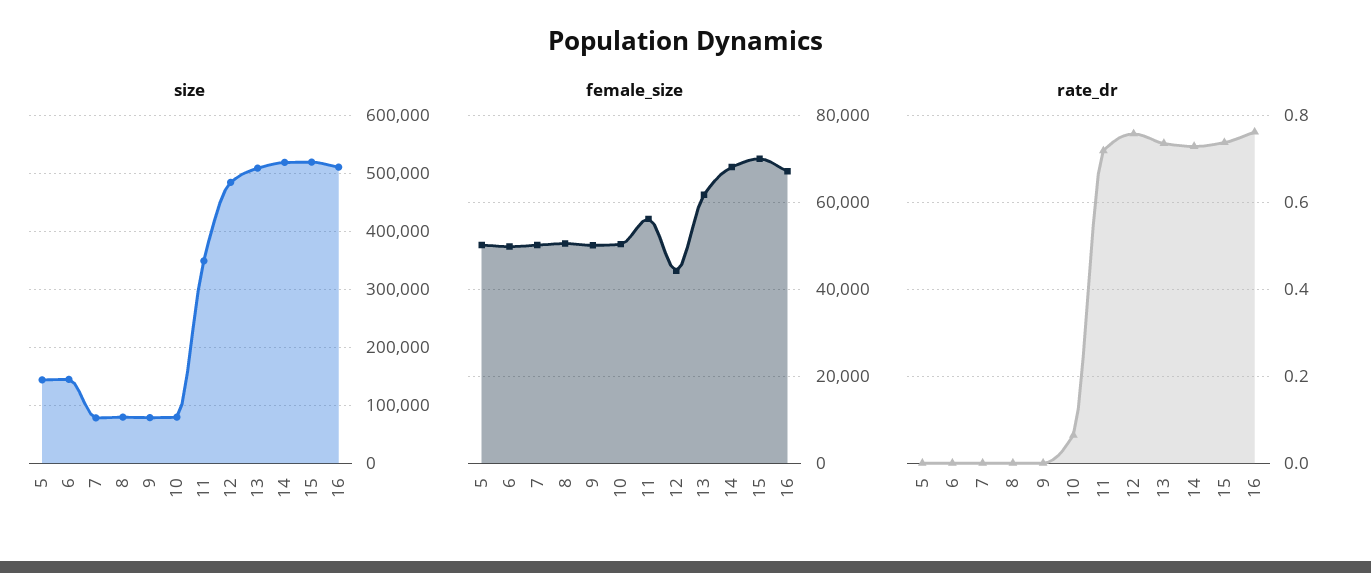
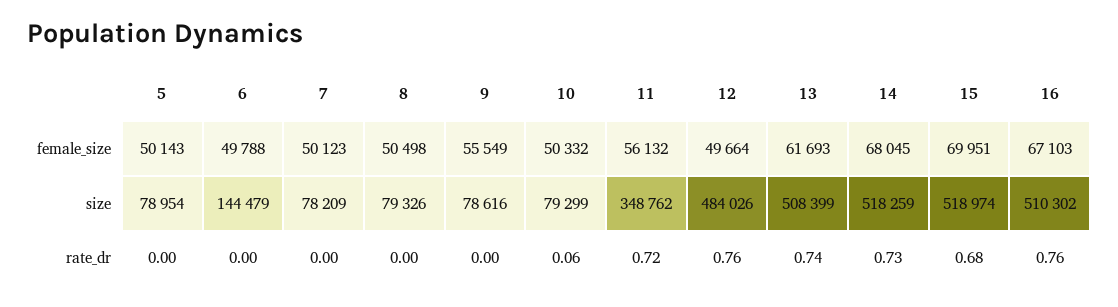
size, 5: 140000 -> 78954
female_size, 9: 50000 -> 55549
female_size, 12: 44000 -> 49664
rate_dr, 15: 0.74 -> 0.68

